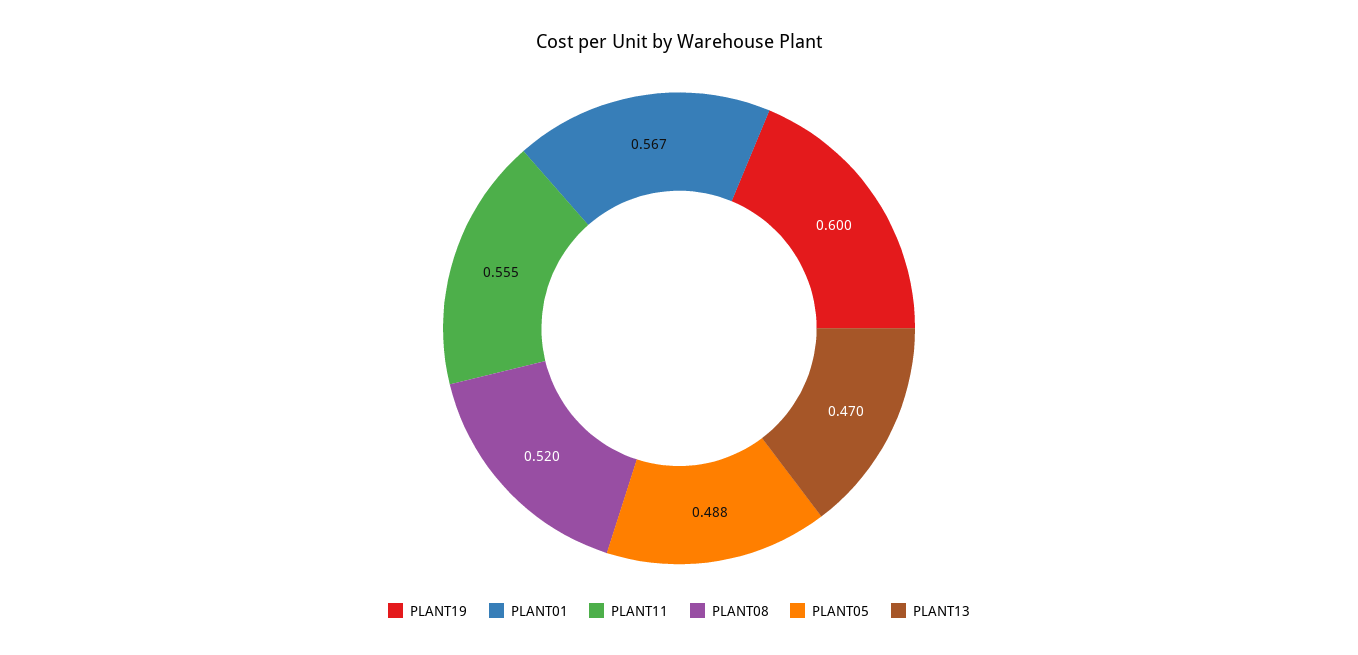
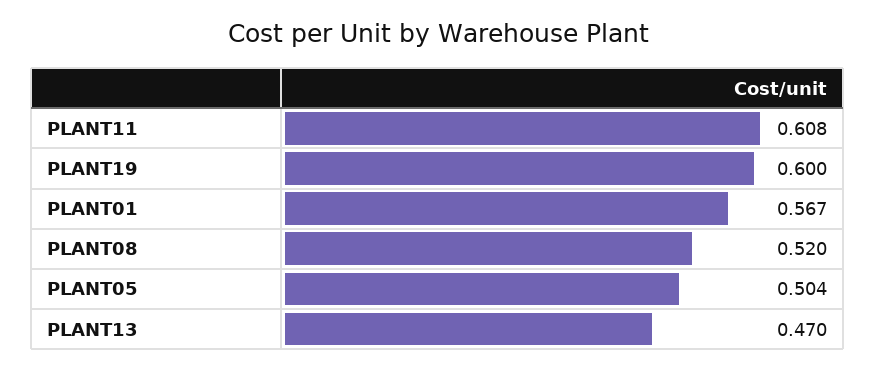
PLANT11: 0.555 -> 0.608
PLANT05: 0.488 -> 0.504

